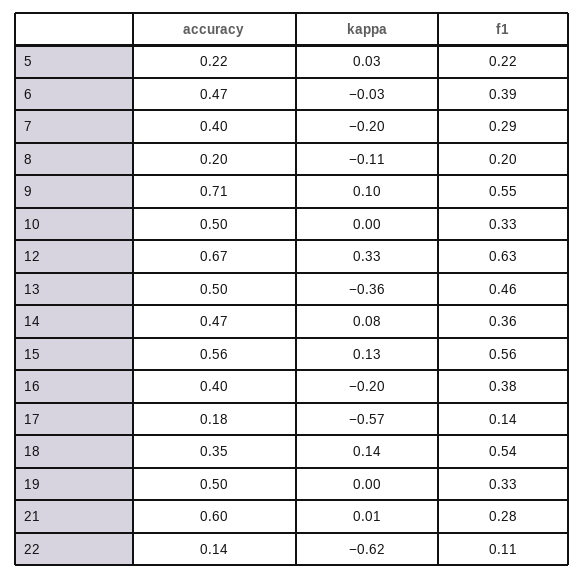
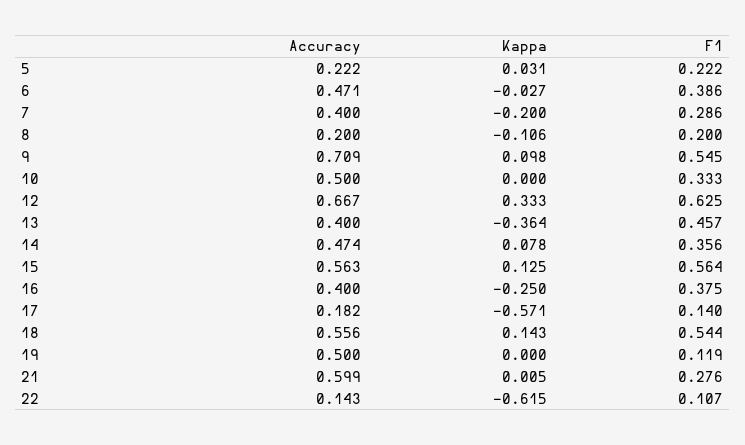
accuracy, 13: 0.5 -> 0.4
kappa, 16: -0.2 -> -0.25
accuracy, 18: 0.35 -> 0.556
f1, 19: 0.33 -> 0.119

